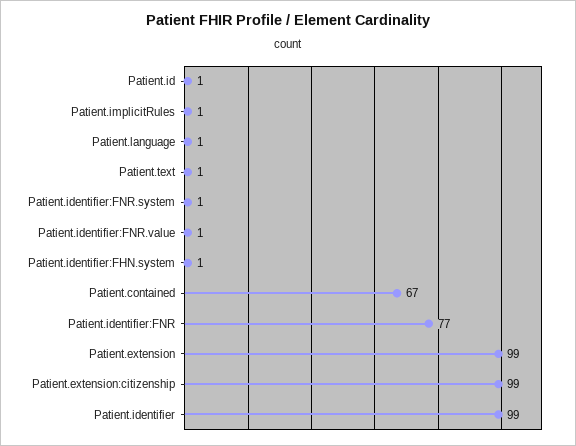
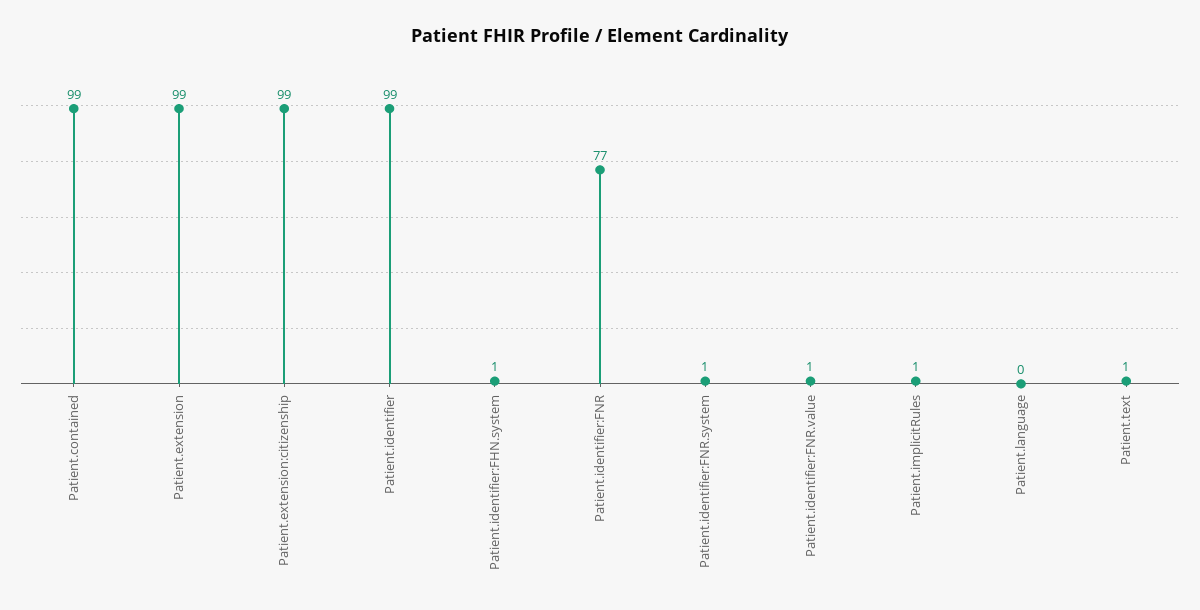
Patient.id: 1 -> none
Patient.language: 1 -> 0
Patient.contained: 67 -> 99

